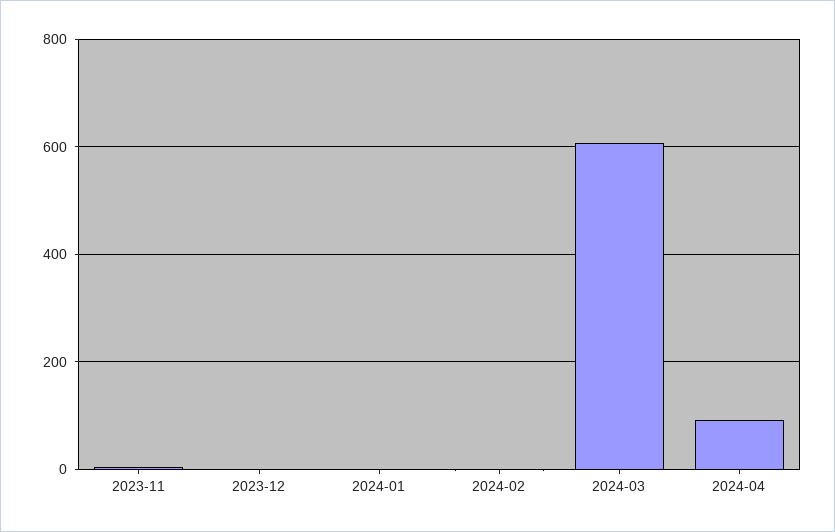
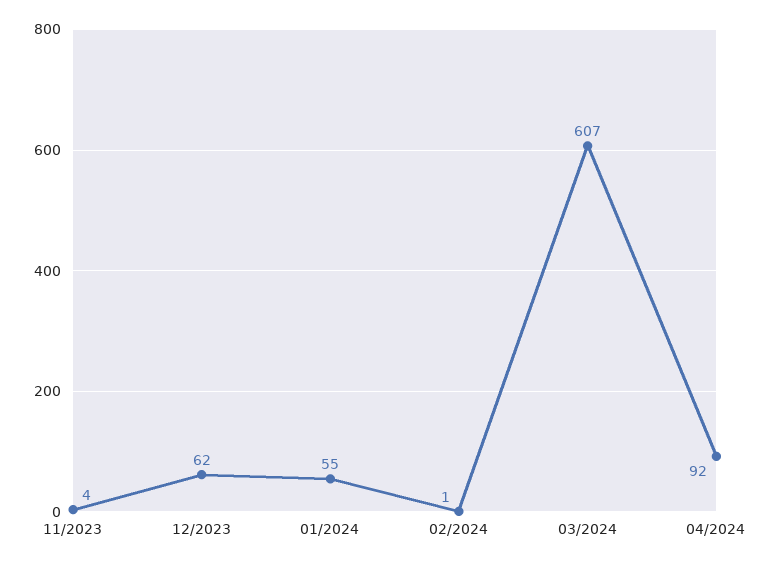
2023-12: 0 -> 62
2024-01: 0 -> 55

